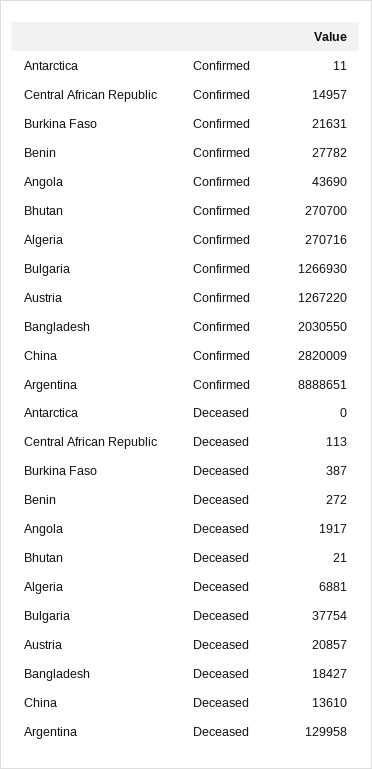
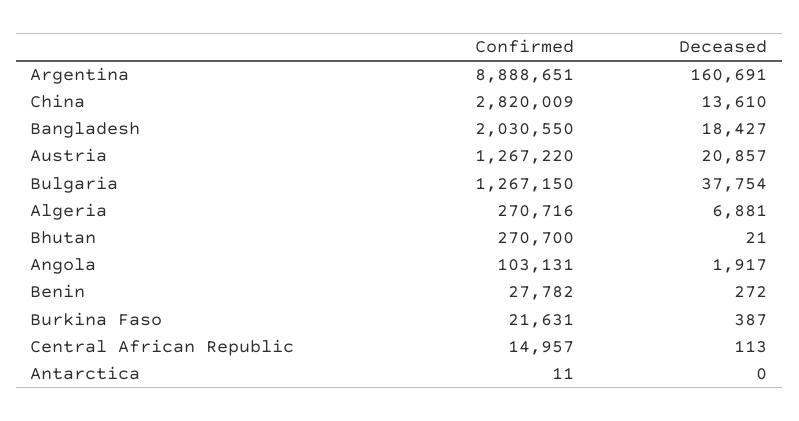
Angola, Confirmed: 43690 -> 103131
Bulgaria, Confirmed: 1266930 -> 1267150
Argentina, Deceased: 129958 -> 160691

